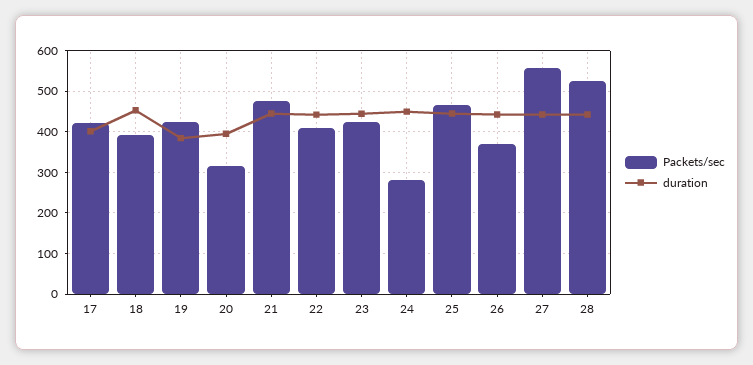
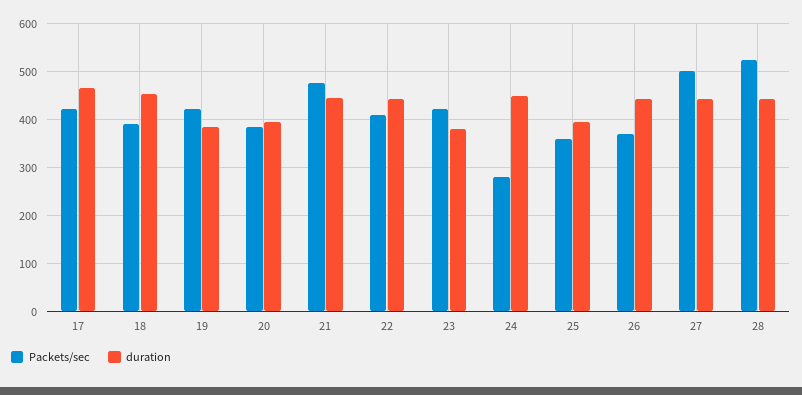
duration, 17: 400 -> 460
Packets/sec, 20: 320 -> 380
duration, 23: 440 -> 380
Packets/sec, 25: 460 -> 360
duration, 25: 440 -> 400
Packets/sec, 27: 560 -> 500

